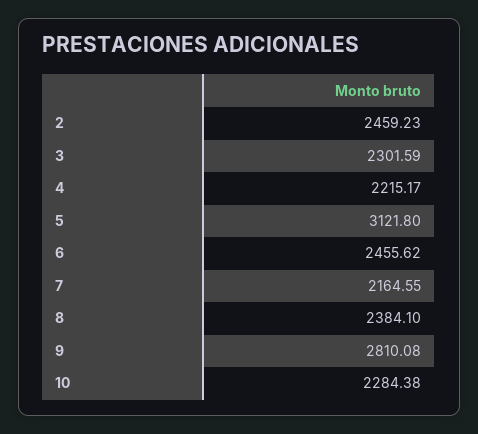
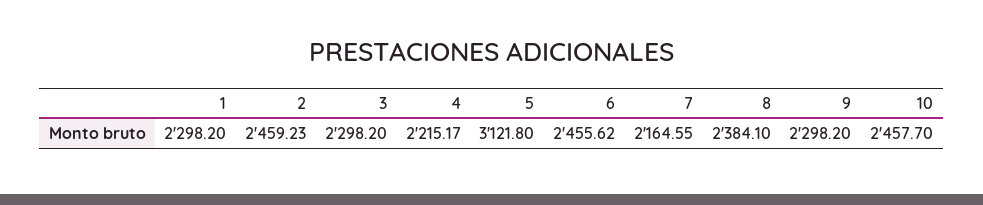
3: 2301.59 -> 2298.2
9: 2810.08 -> 2298.2
10: 2284.38 -> 2457.7
1: none -> 2298.2

